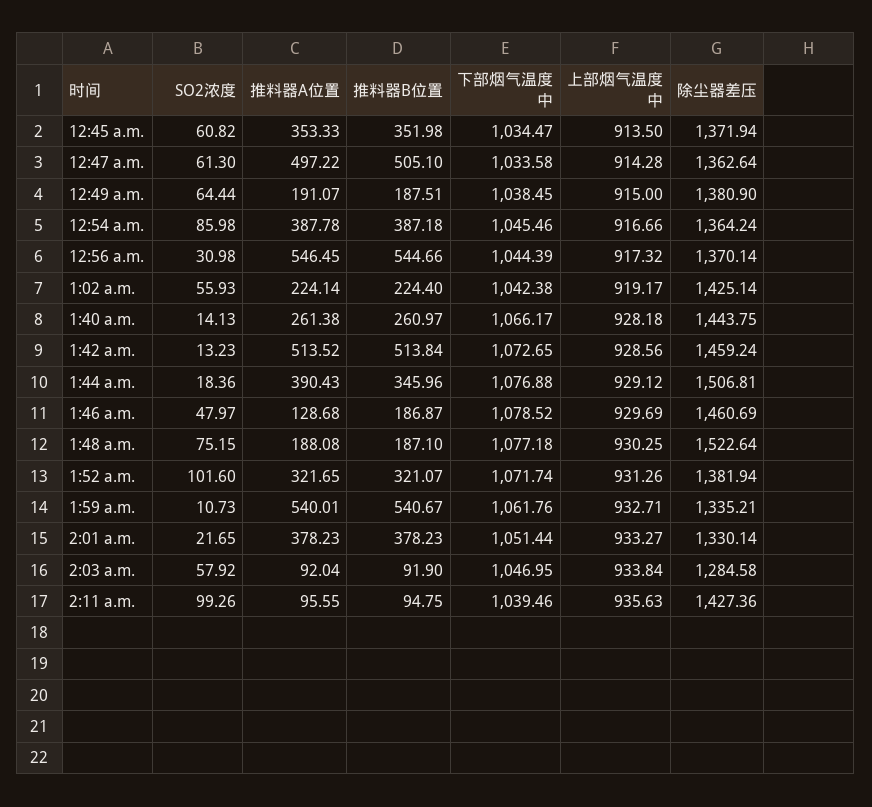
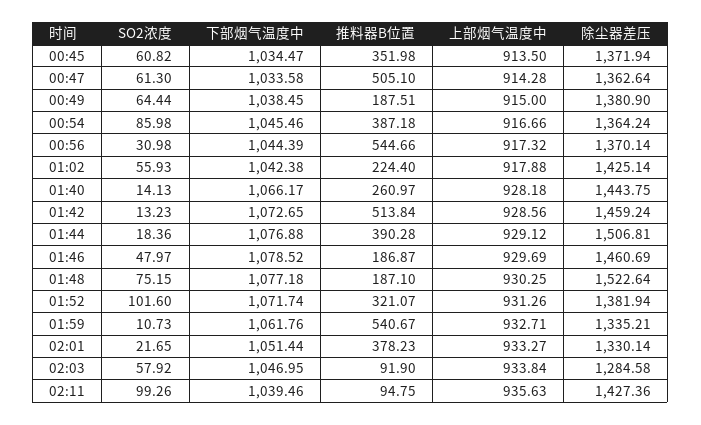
推料器A位置, 12:45 a.m.: 353.33 -> none
推料器A位置, 12:47 a.m.: 497.22 -> none
推料器A位置, 12:49 a.m.: 191.07 -> none
推料器A位置, 12:54 a.m.: 387.78 -> none
推料器A位置, 12:56 a.m.: 546.45 -> none
推料器A位置, 1:02 a.m.: 224.14 -> none
上部烟气温度中, 1:02 a.m.: 919.17 -> 917.88
推料器A位置, 1:40 a.m.: 261.38 -> none
推料器A位置, 1:42 a.m.: 513.52 -> none
推料器A位置, 1:44 a.m.: 390.43 -> none
推料器B位置, 1:44 a.m.: 345.96 -> 390.28
推料器A位置, 1:46 a.m.: 128.68 -> none
推料器A位置, 1:48 a.m.: 188.08 -> none
推料器A位置, 1:52 a.m.: 321.65 -> none
推料器A位置, 1:59 a.m.: 540.01 -> none
推料器A位置, 2:01 a.m.: 378.23 -> none
推料器A位置, 2:03 a.m.: 92.04 -> none
推料器A位置, 2:11 a.m.: 95.55 -> none

